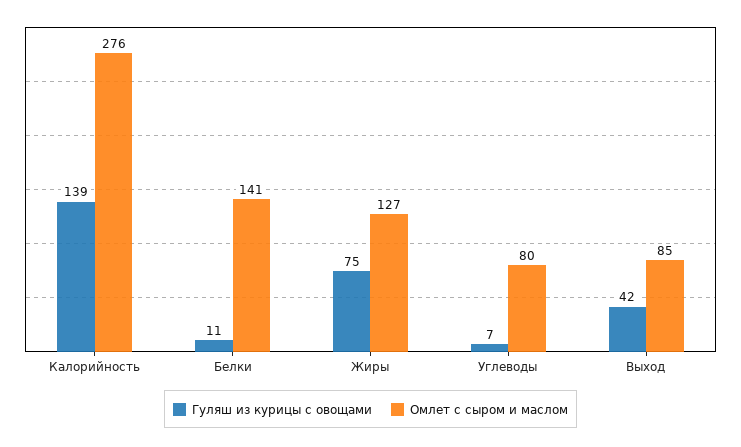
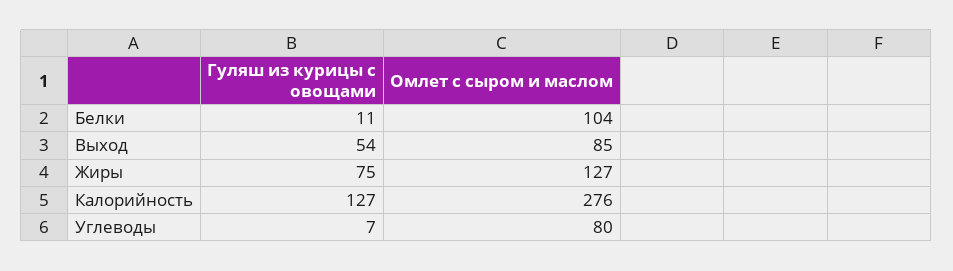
Гуляш из курицы с овощами, Калорийность: 139 -> 127
Омлет с сыром и маслом, Белки: 141 -> 104
Гуляш из курицы с овощами, Выход: 42 -> 54

